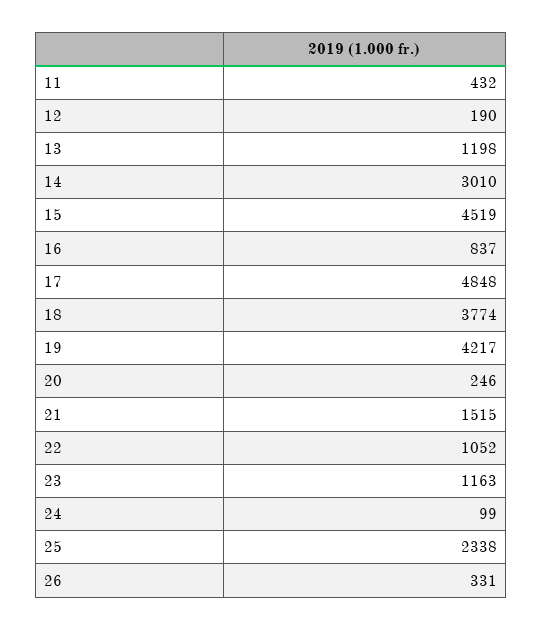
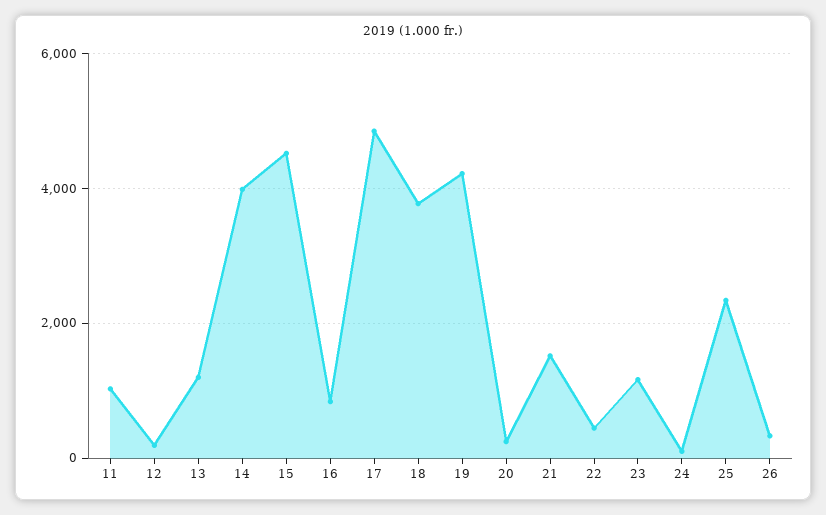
11: 432 -> 1000
14: 3010 -> 4000
22: 1052 -> 400

